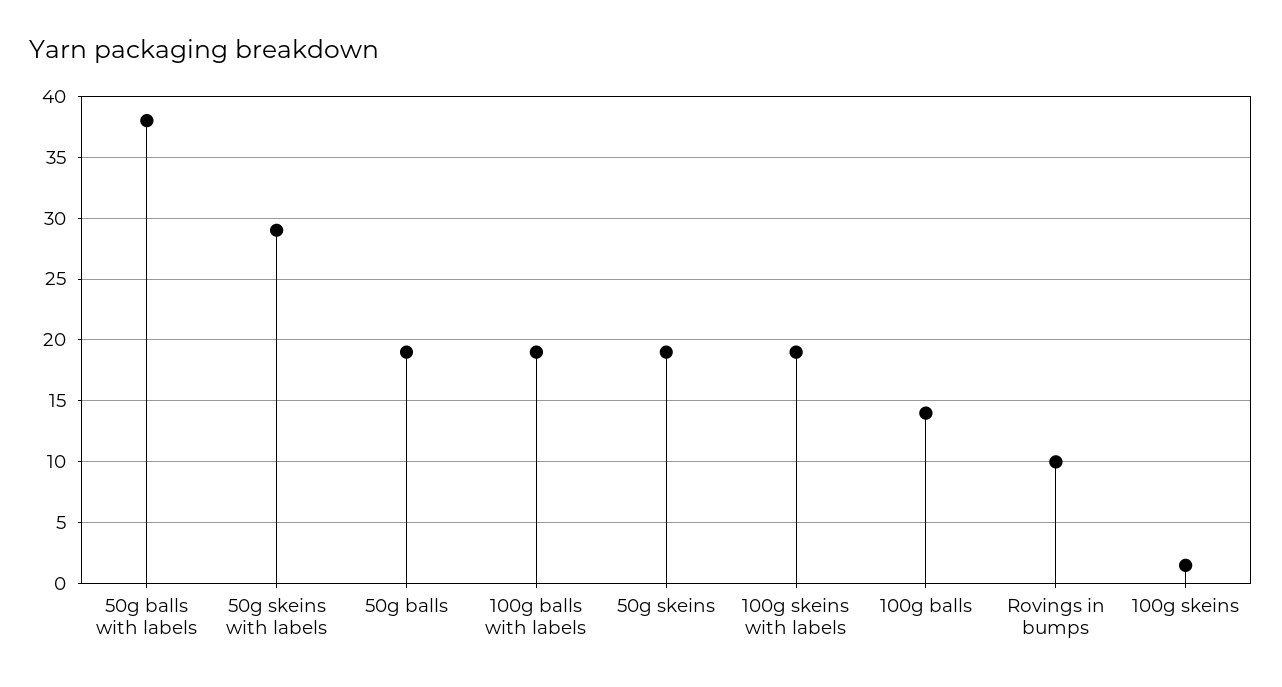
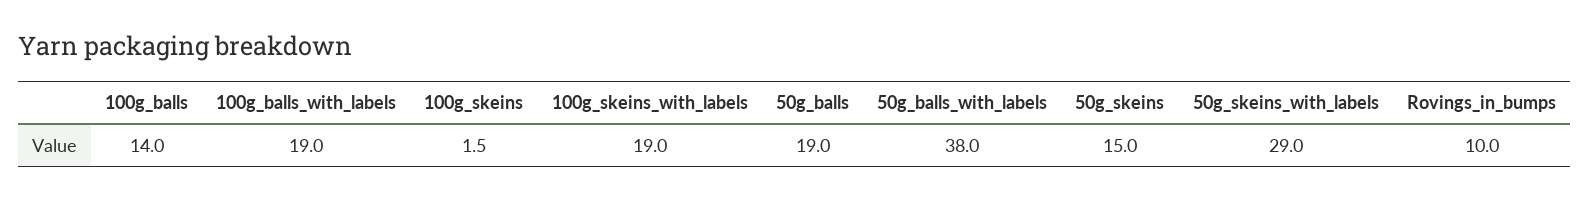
50g skeins: 19 -> 15

